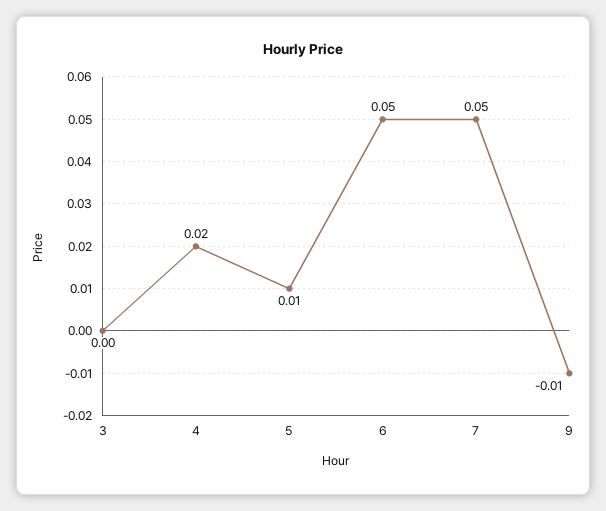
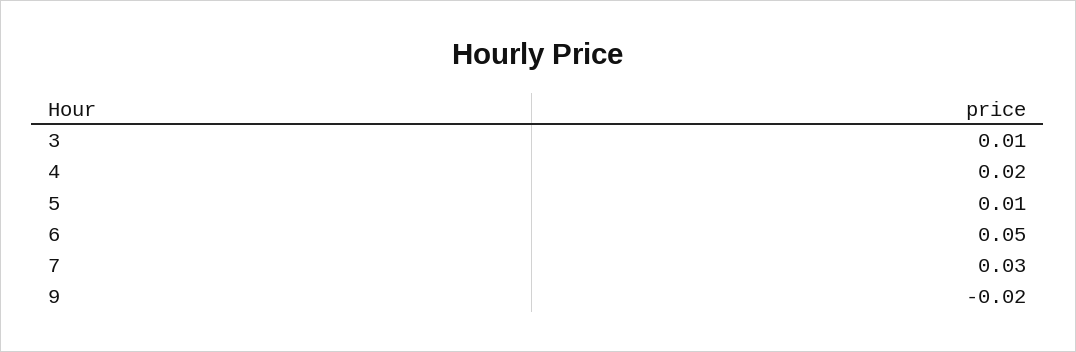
3: 0 -> 0.01
7: 0.05 -> 0.03
9: -0.01 -> -0.02

